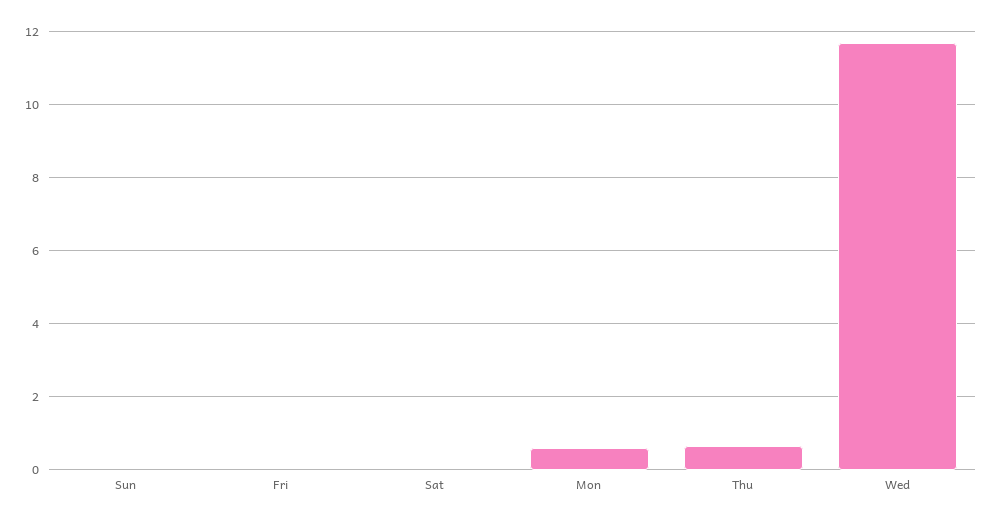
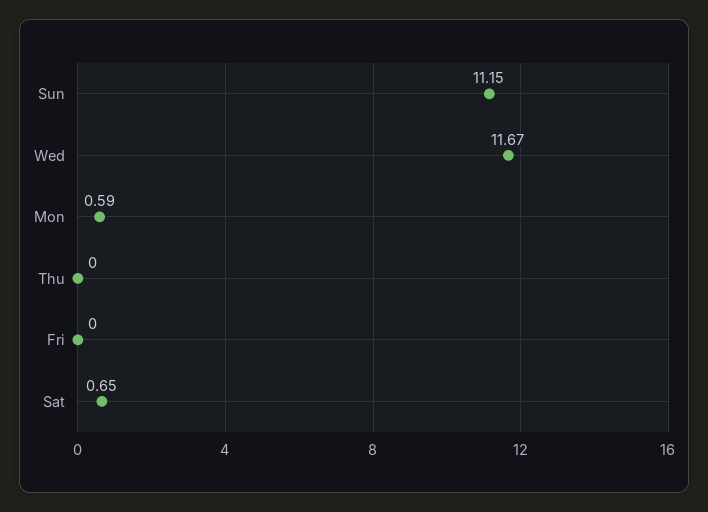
Sun: 0 -> 11.15
Sat: 0 -> 0.65
Thu: 0.6 -> 0

